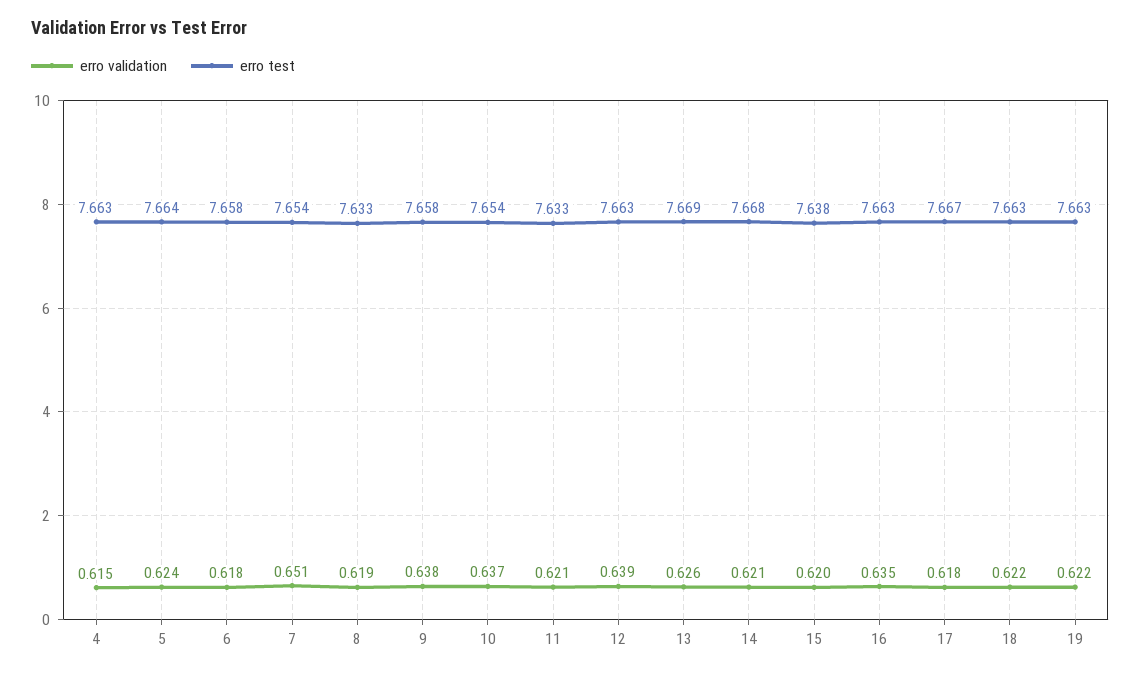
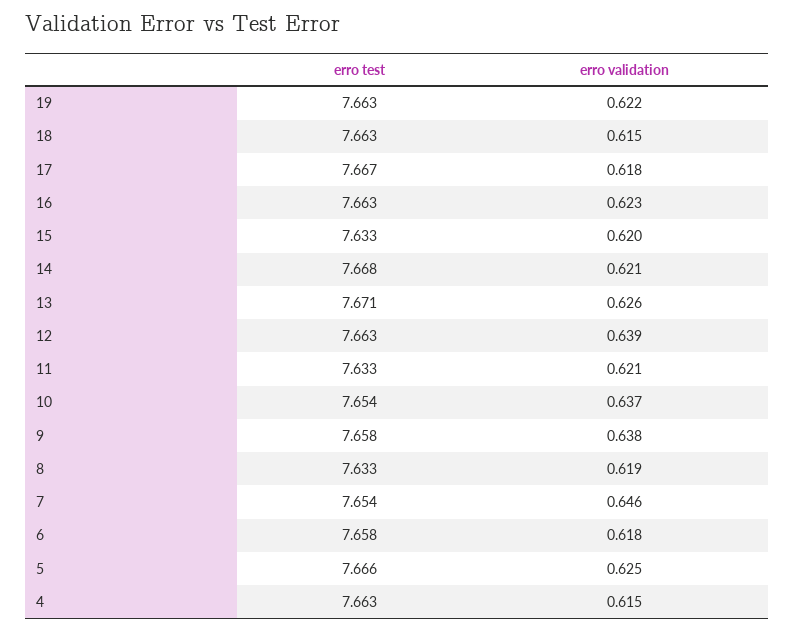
erro validation, 5: 0.624 -> 0.625
erro test, 5: 7.664 -> 7.666
erro validation, 7: 0.651 -> 0.646
erro test, 13: 7.669 -> 7.671
erro test, 15: 7.638 -> 7.633
erro validation, 16: 0.635 -> 0.623
erro validation, 18: 0.622 -> 0.615

